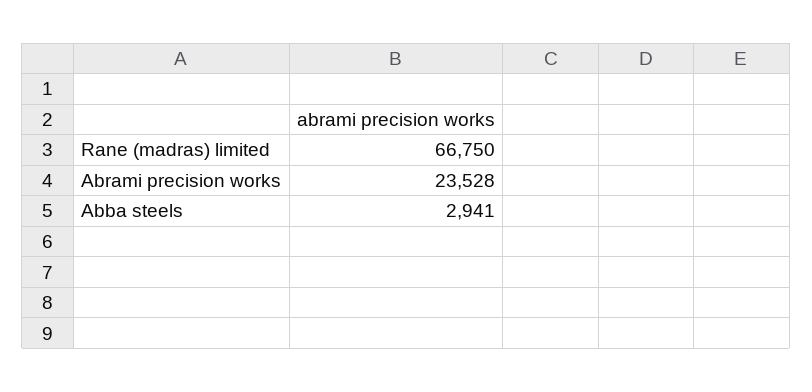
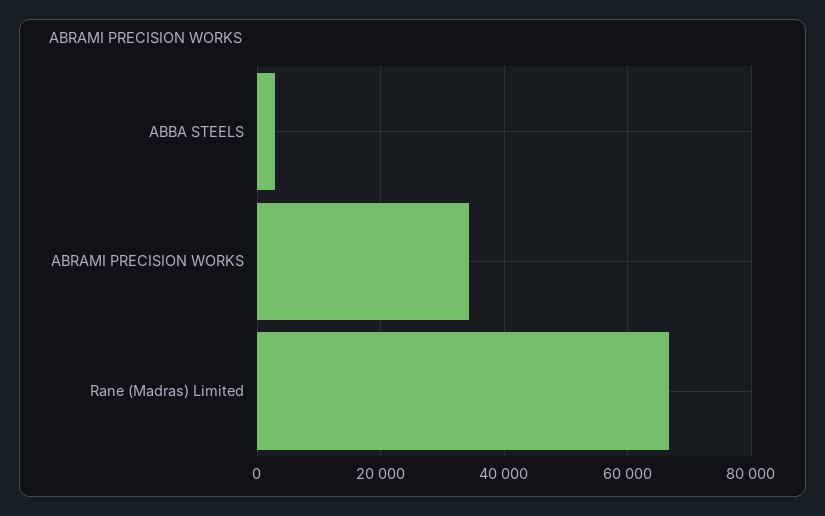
Abrami precision works: 23528 -> 34000

